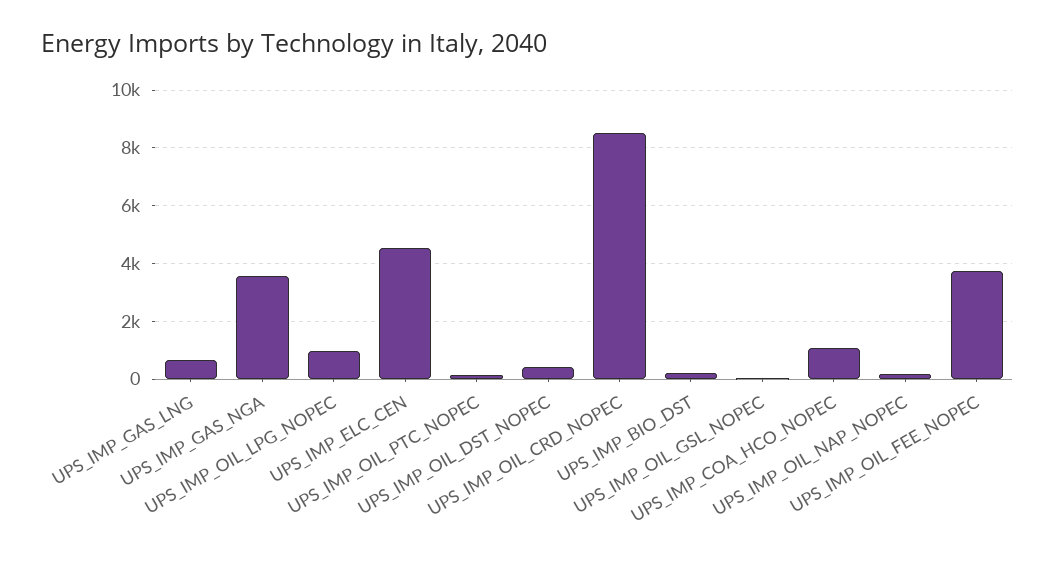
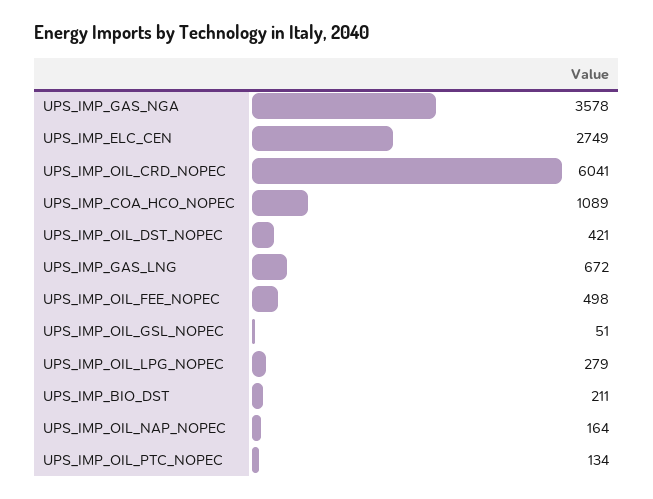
UPS_IMP_OIL_LPG_NOPEC: 1000 -> 279
UPS_IMP_ELC_CEN: 4500 -> 2749
UPS_IMP_OIL_CRD_NOPEC: 8500 -> 6041
UPS_IMP_OIL_FEE_NOPEC: 3750 -> 498

